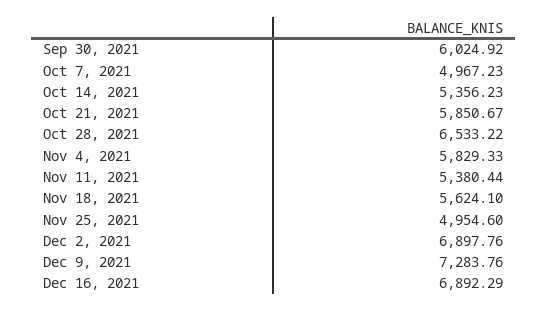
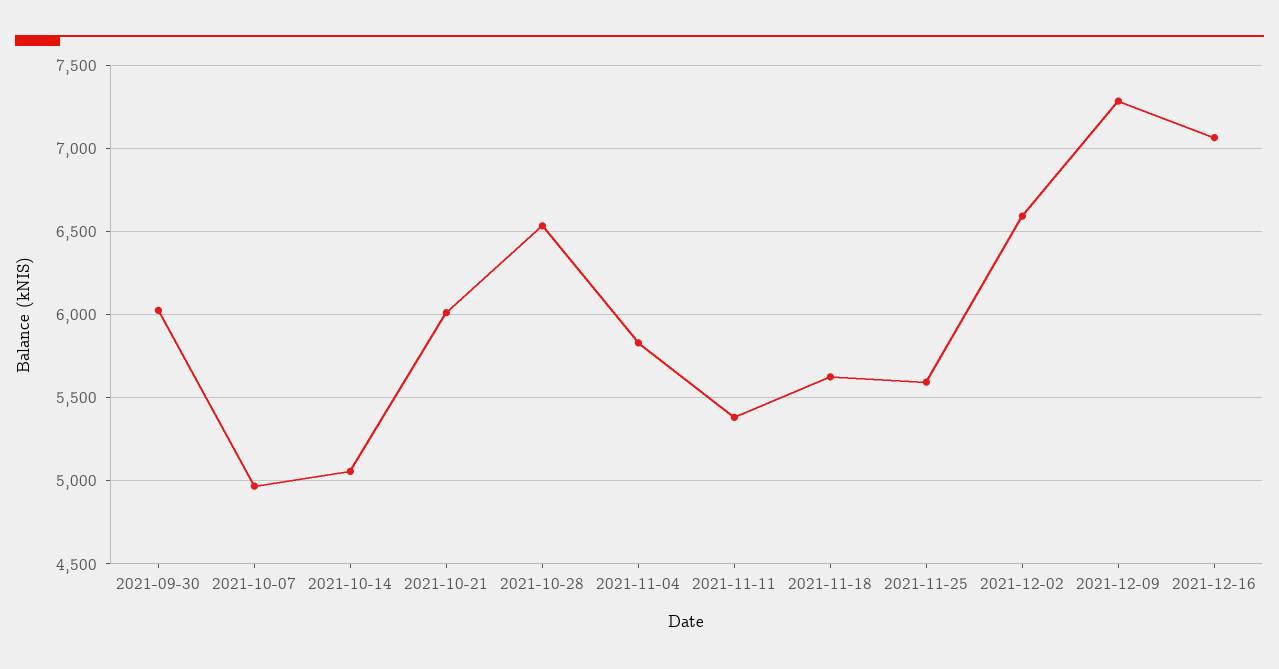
Oct 14, 2021: 5356.23 -> 5050
Oct 21, 2021: 5850.67 -> 6000
Nov 25, 2021: 4954.6 -> 5600
Dec 2, 2021: 6897.76 -> 6600
Dec 16, 2021: 6892.29 -> 7050

